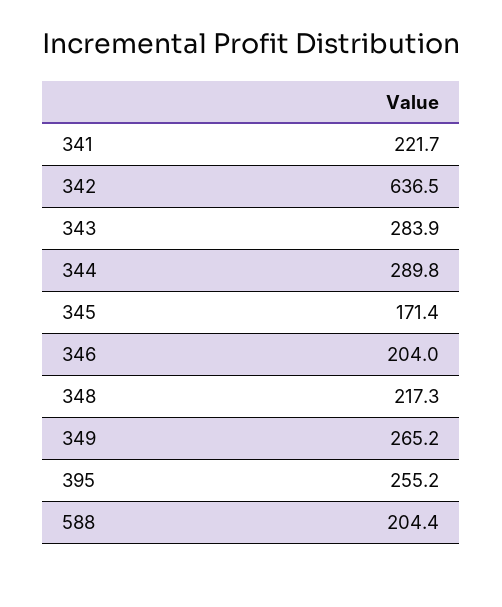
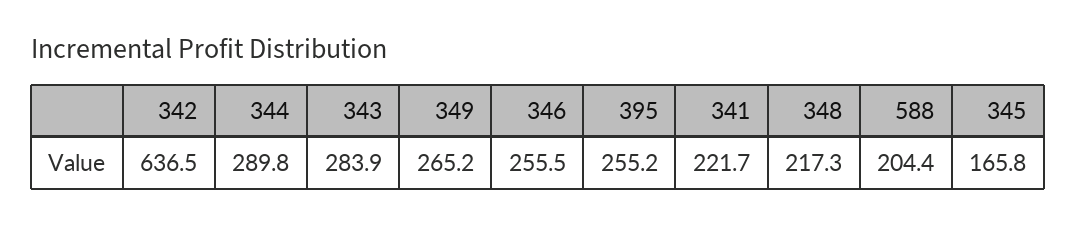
345: 171.4 -> 165.8
346: 204 -> 255.5

